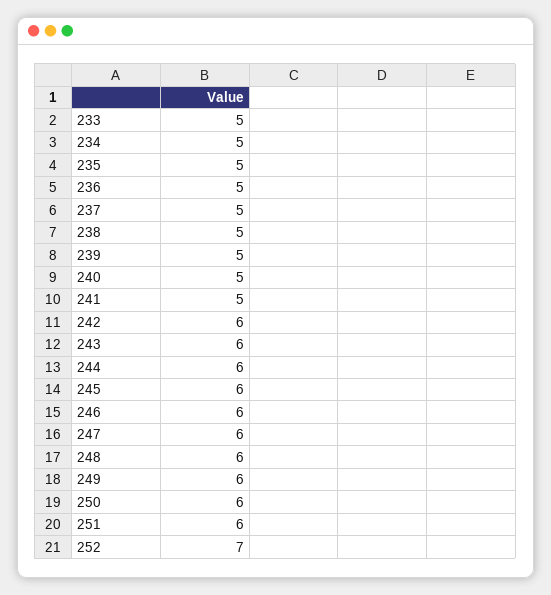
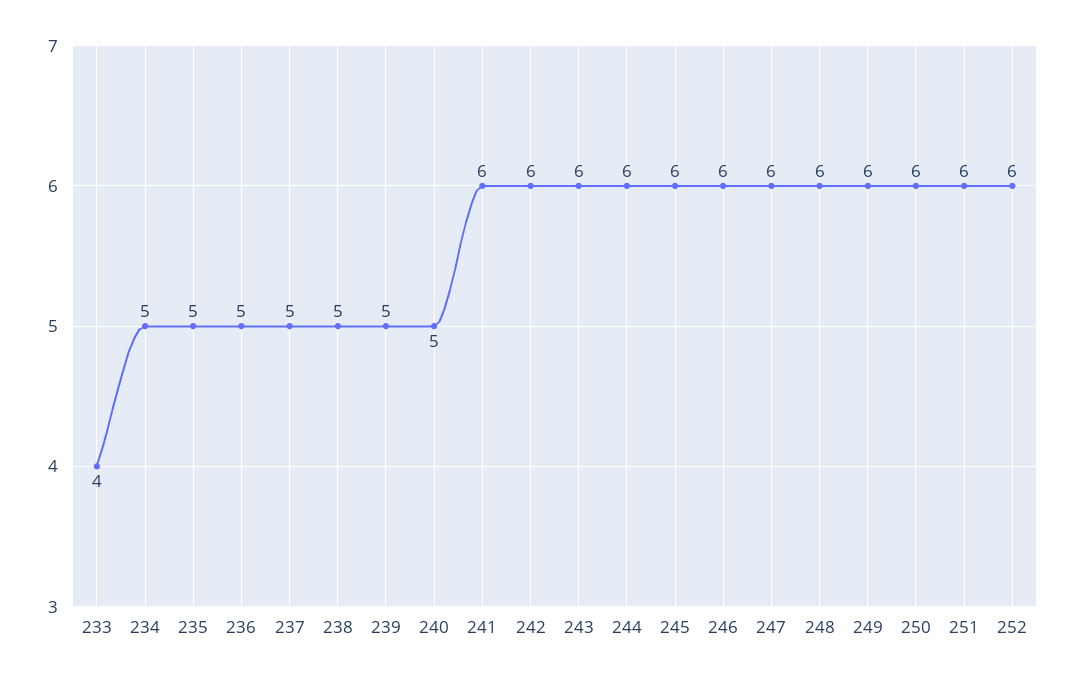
233: 5 -> 4
241: 5 -> 6
252: 7 -> 6

